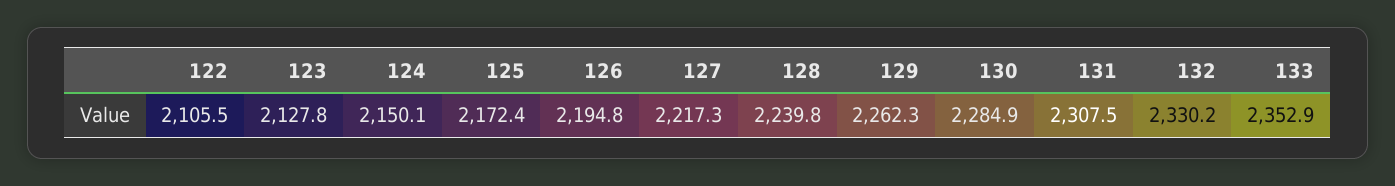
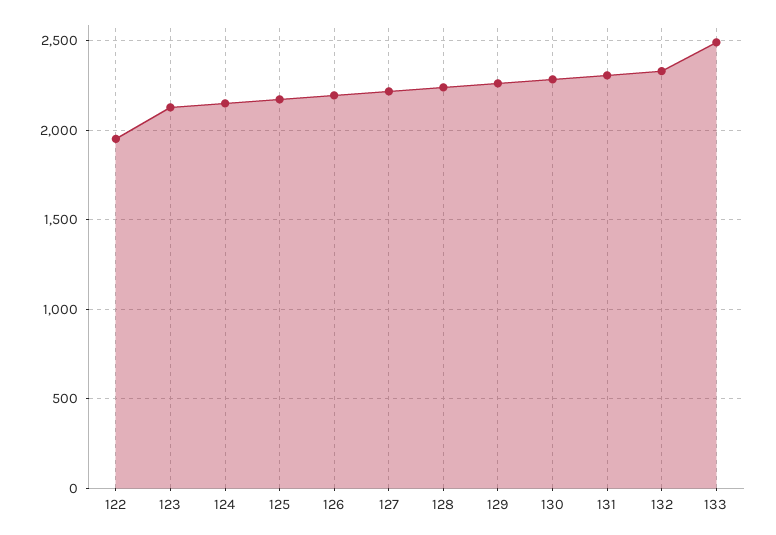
122: 2105.5 -> 1950
133: 2352.9 -> 2500

